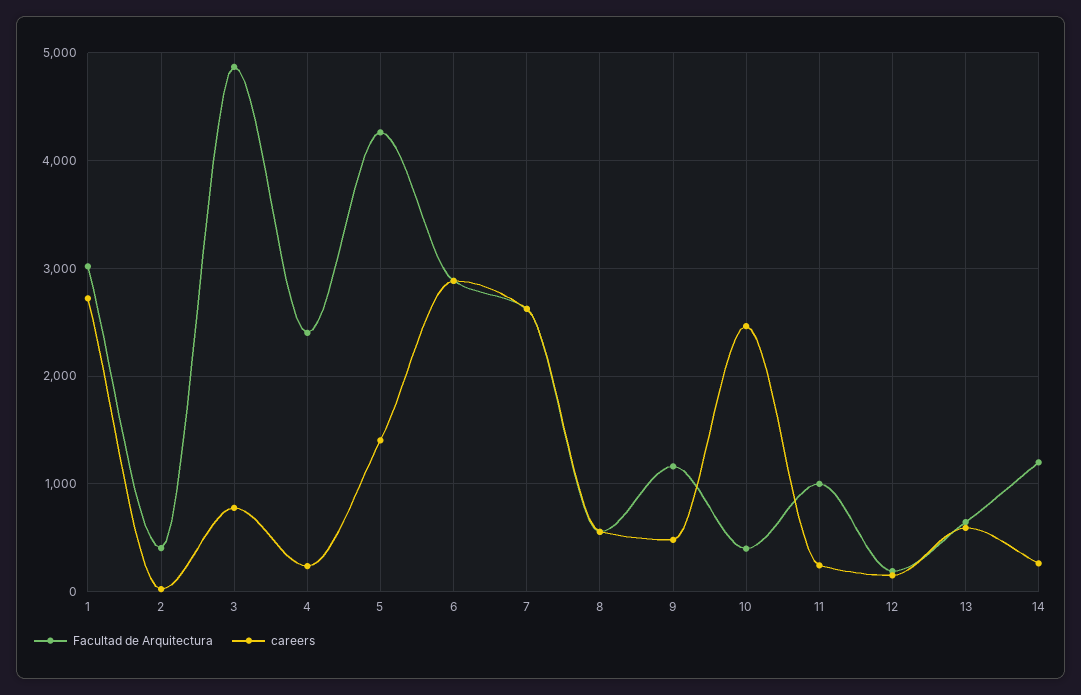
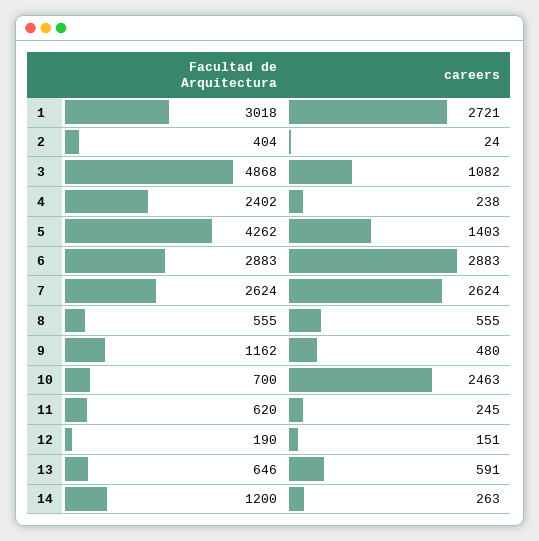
careers, 3: 800 -> 1082
Facultad de Arquitectura, 10: 400 -> 700
Facultad de Arquitectura, 11: 1000 -> 620

